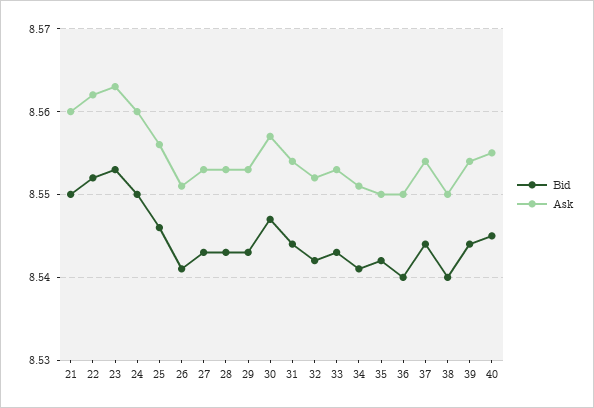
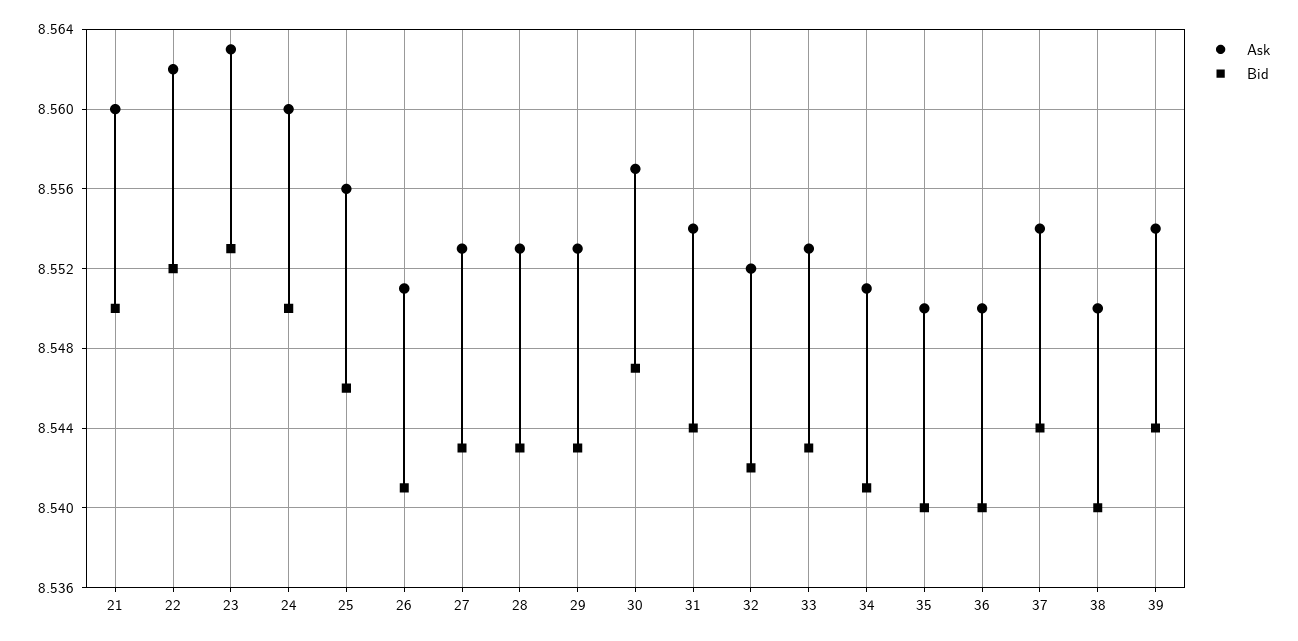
Bid, 35: 8.542 -> 8.54
Bid, 40: 8.545 -> none
Ask, 40: 8.555 -> none

